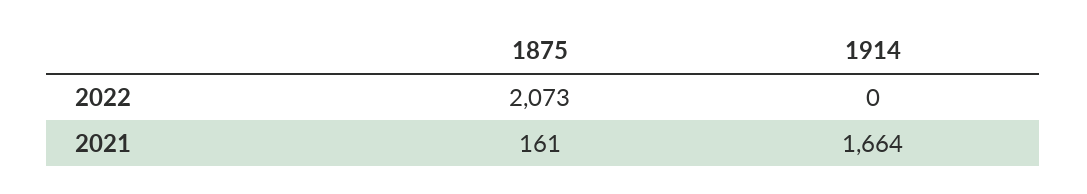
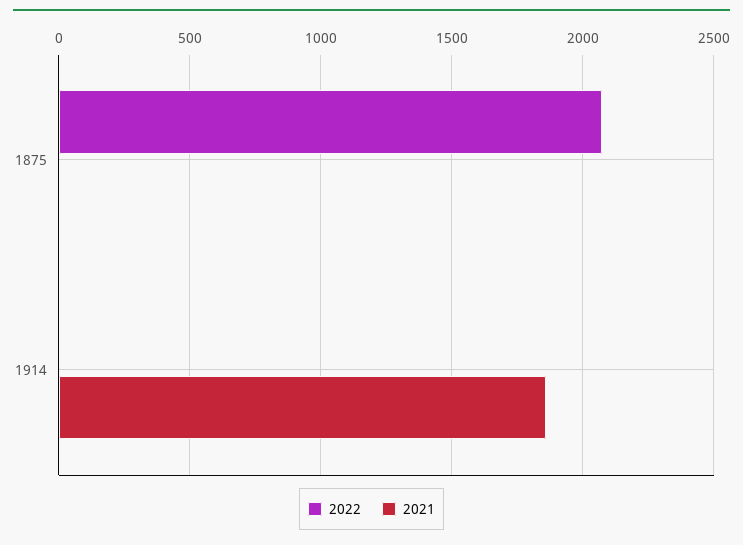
2021, 1875: 161 -> 0
2021, 1914: 1664 -> 1850

